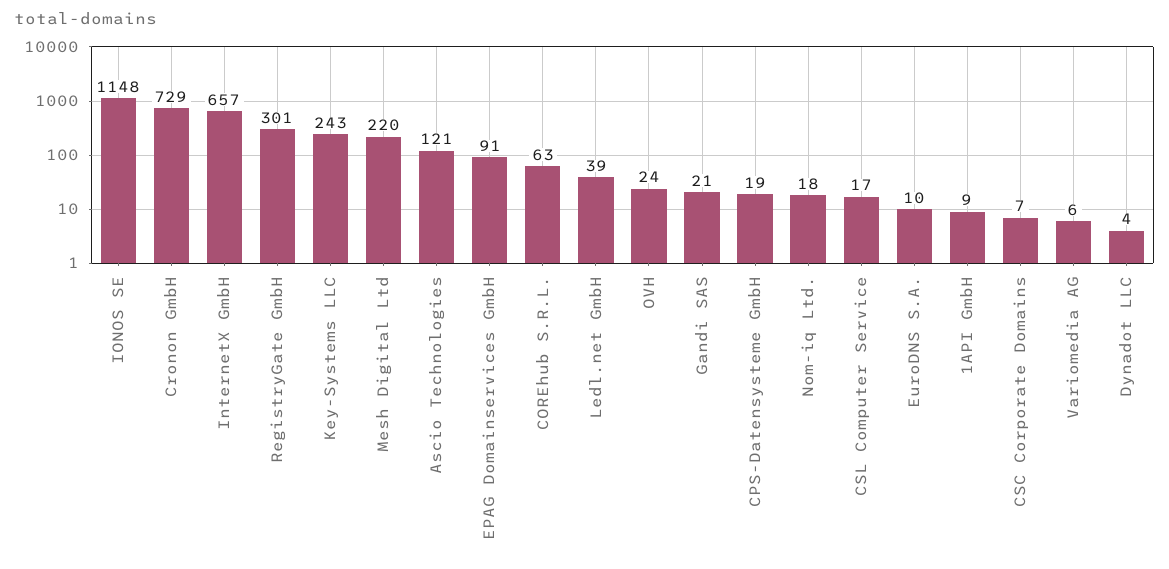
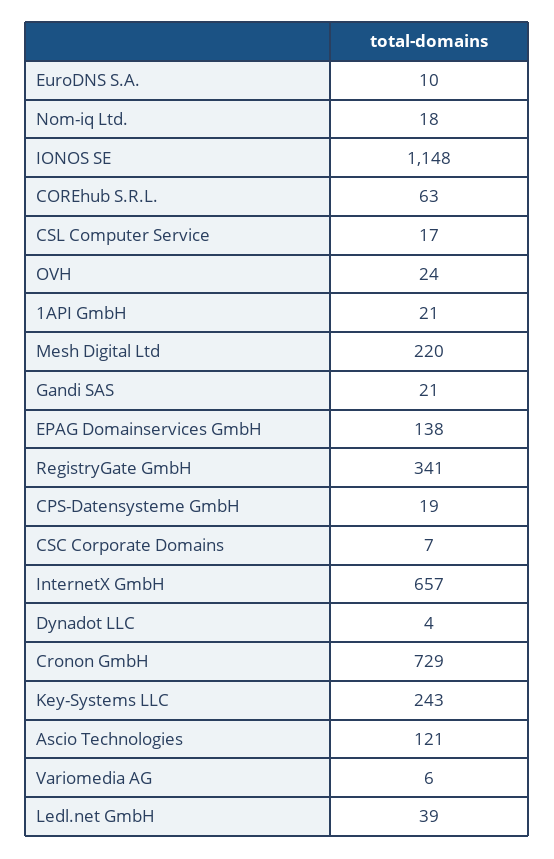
RegistryGate GmbH: 301 -> 341
EPAG Domainservices GmbH: 91 -> 138
1API GmbH: 9 -> 21

